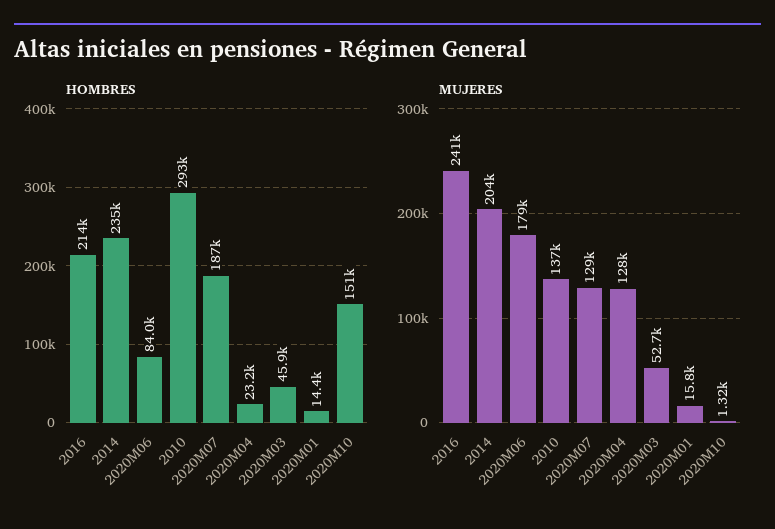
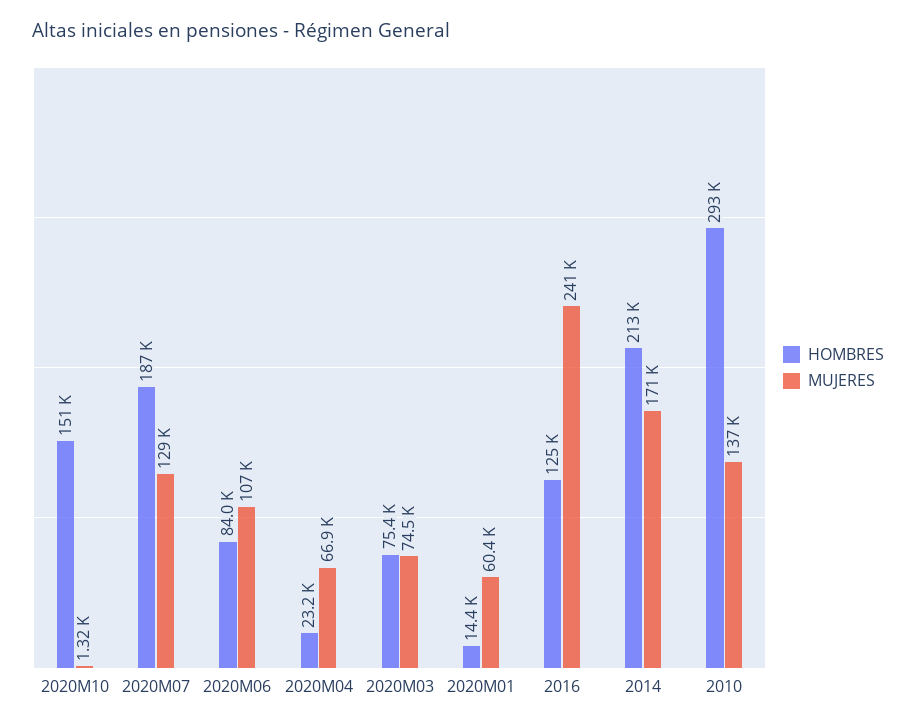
HOMBRES, 2016: 214000 -> 125000
HOMBRES, 2014: 235000 -> 213000
HOMBRES, 2020M03: 45900 -> 75400
MUJERES, 2014: 204000 -> 171000
MUJERES, 2020M06: 179000 -> 107000
MUJERES, 2020M04: 128000 -> 66900
MUJERES, 2020M03: 52700 -> 74500
MUJERES, 2020M01: 15800 -> 60400

